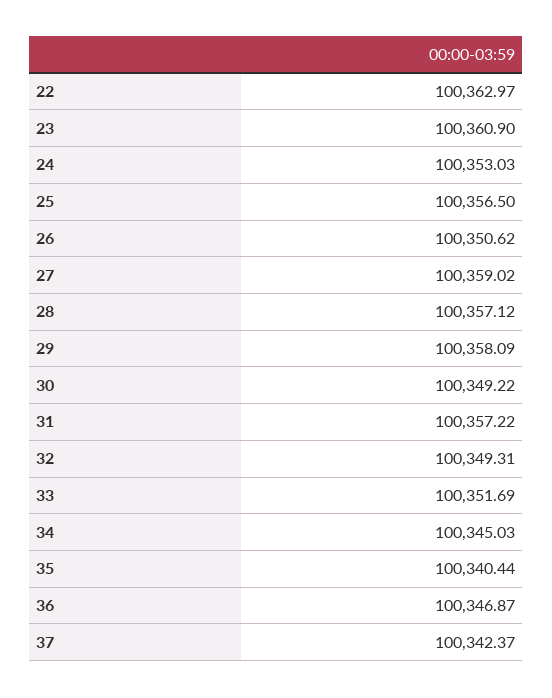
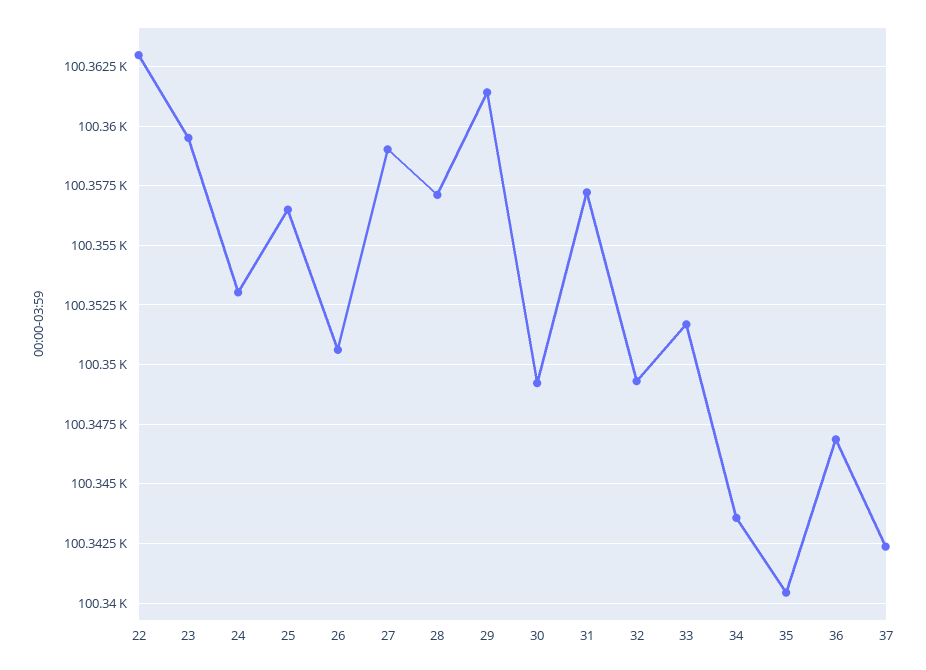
23: 100360.9 -> 100359.5
29: 100358.09 -> 100361.5
34: 100345.03 -> 100343.5

